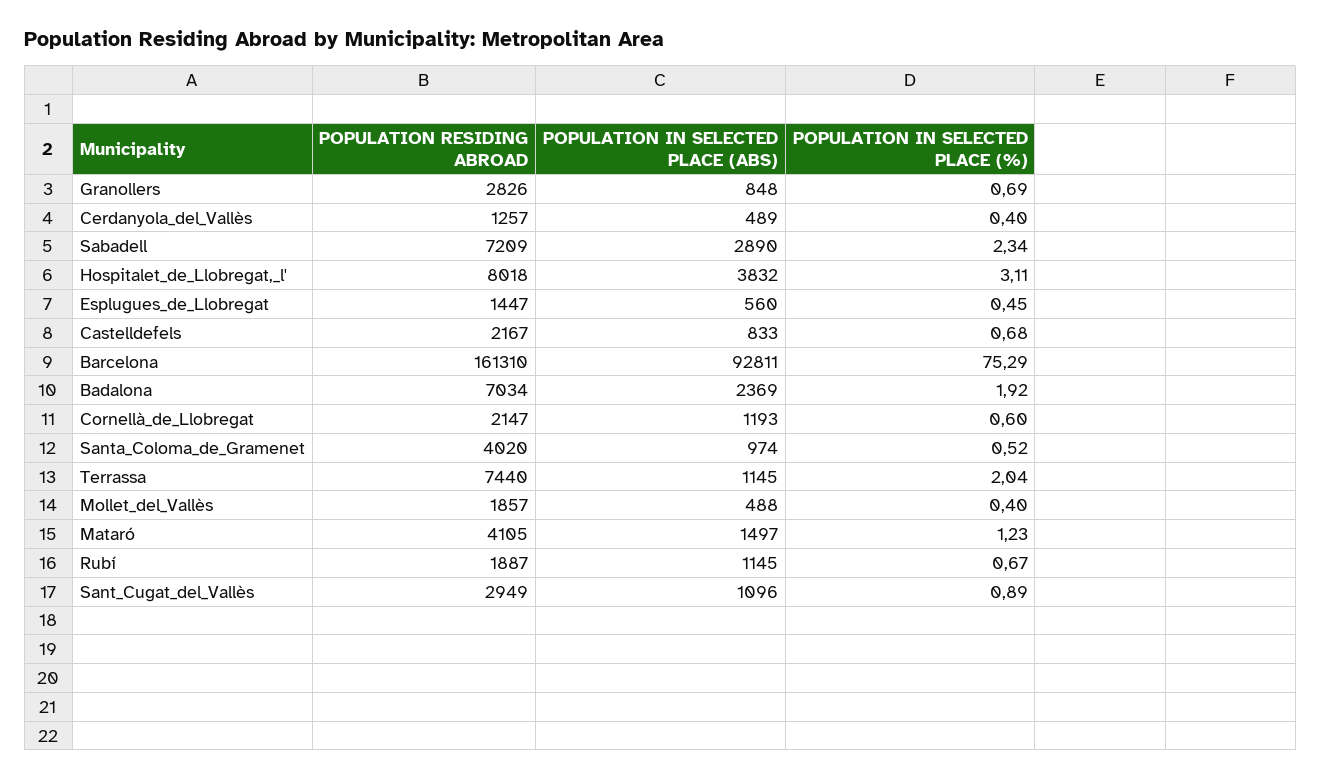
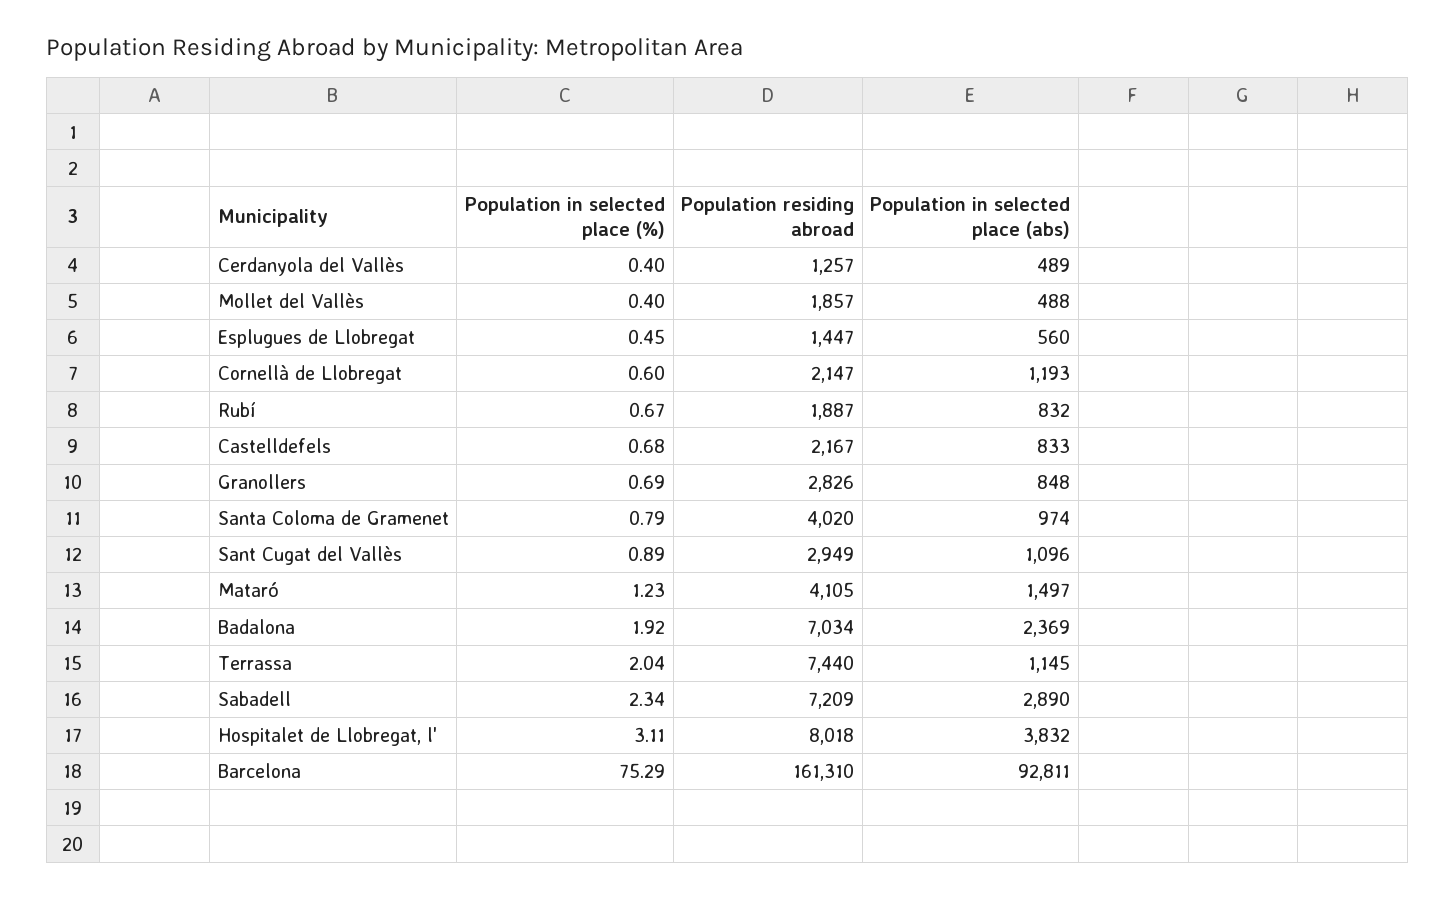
POPULATION IN SELECTED PLACE (%), Santa_Coloma_de_Gramenet: 0.52 -> 0.79
POPULATION IN SELECTED PLACE (ABS), Rubí: 1145 -> 832

